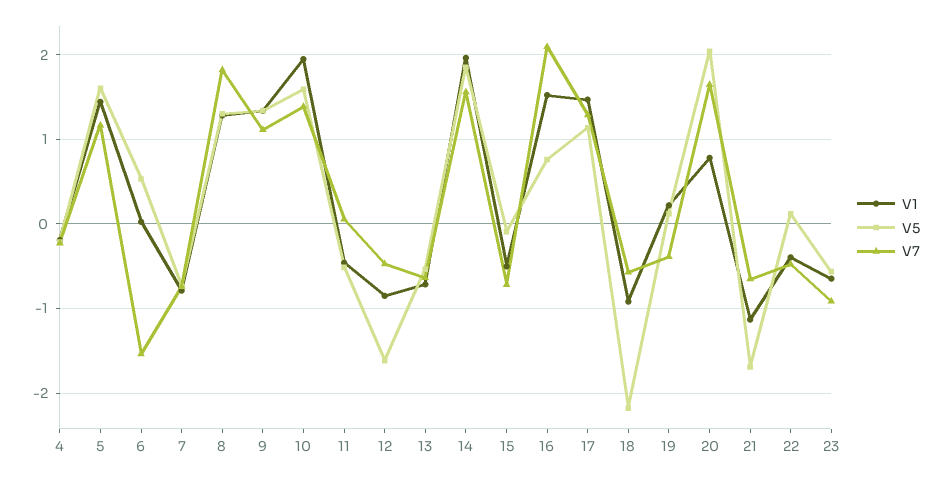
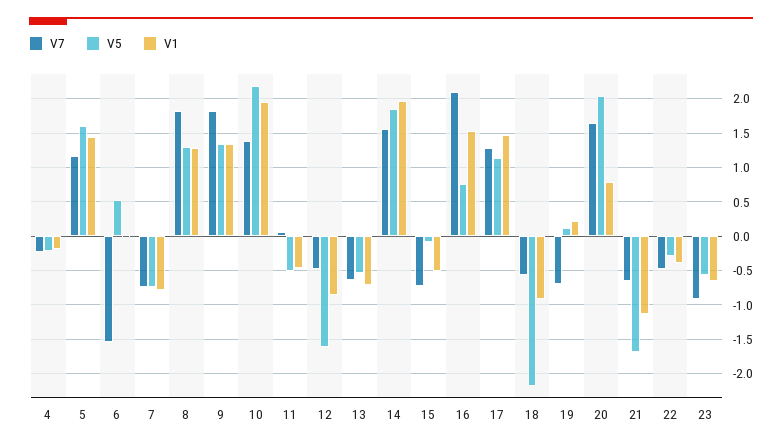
V7, 9: 1.1 -> 1.8
V5, 10: 1.6 -> 2.2
V7, 19: -0.4 -> -0.7
V5, 22: 0.1 -> -0.3

